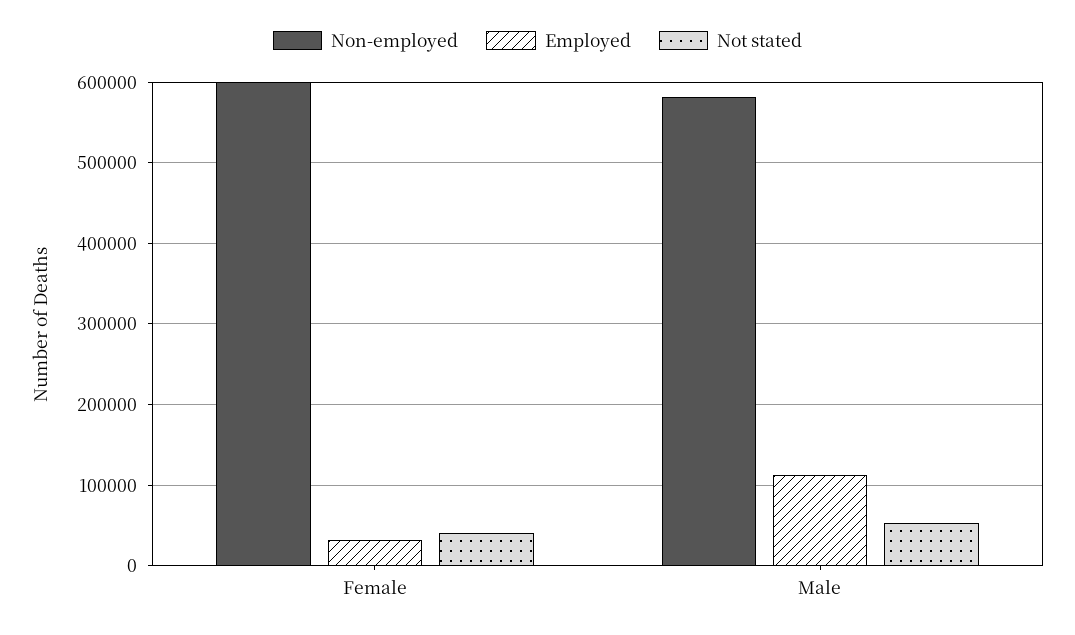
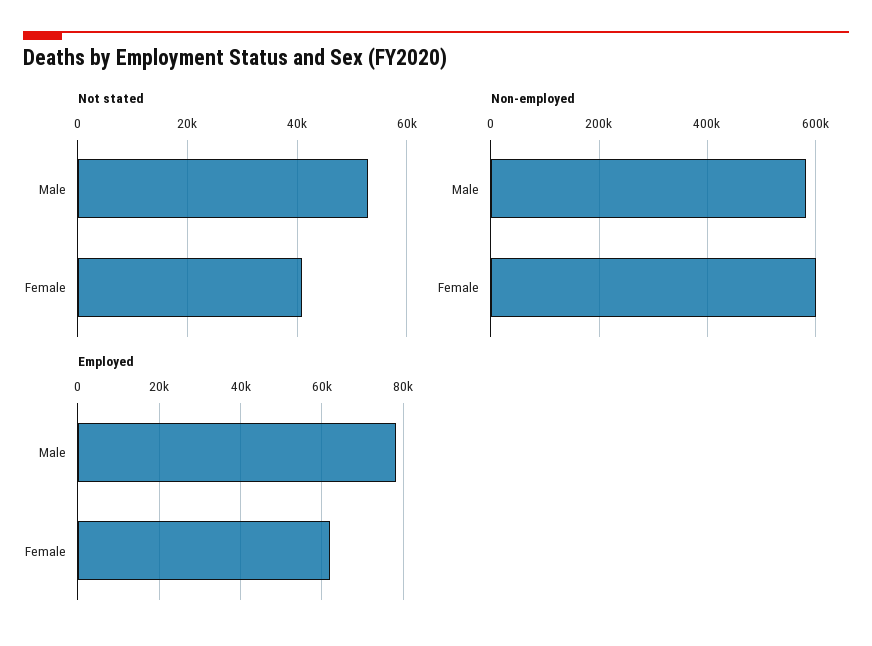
Employed, Female: 30000 -> 62000
Employed, Male: 110000 -> 78000

